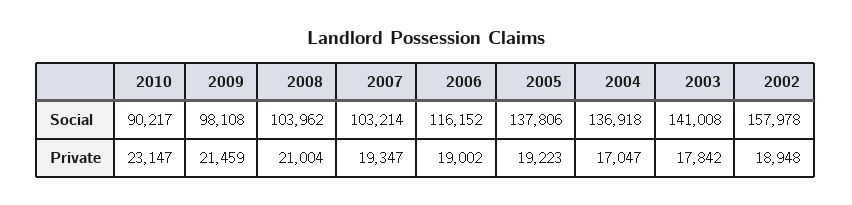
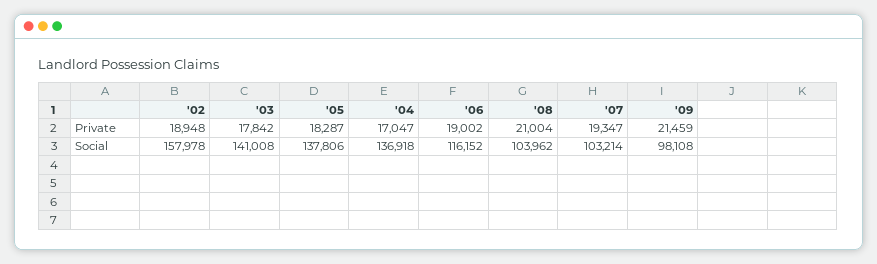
2010, Social: 90217 -> none
2010, Private: 23147 -> none
2005, Private: 19223 -> 18287

